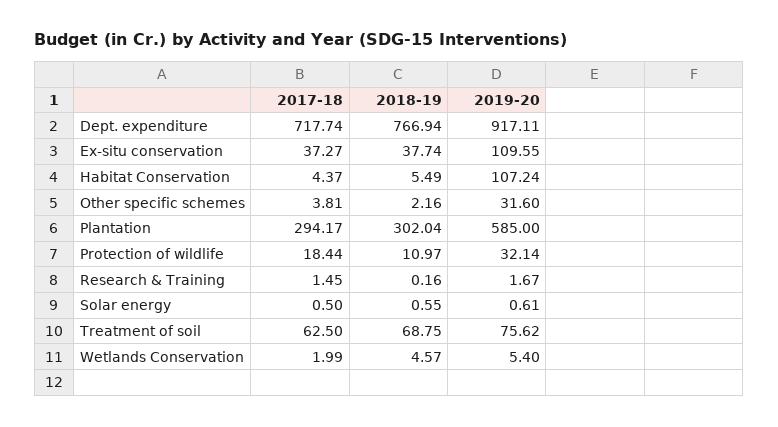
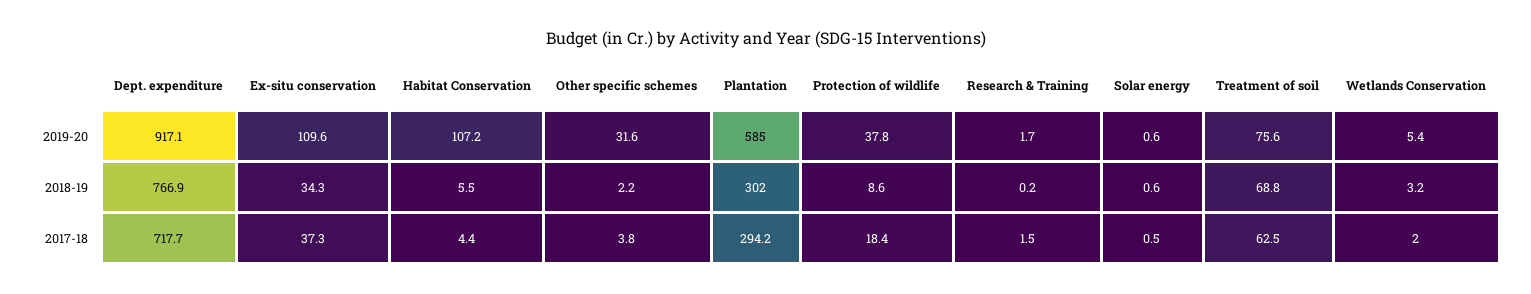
2018-19, Ex-situ conservation: 37.74 -> 34.3
2018-19, Protection of wildlife: 10.97 -> 8.6
2019-20, Protection of wildlife: 32.14 -> 37.8
2018-19, Wetlands Conservation: 4.57 -> 3.2

